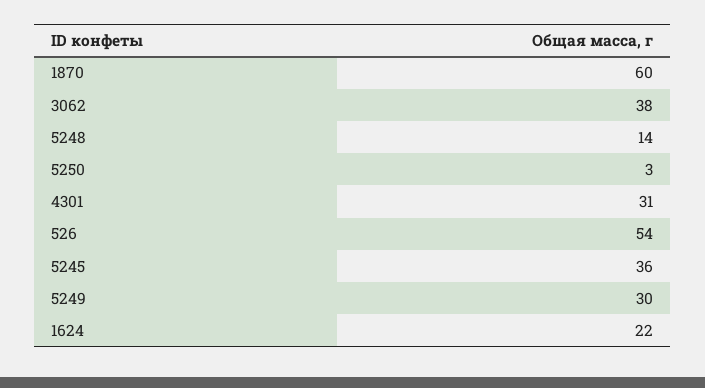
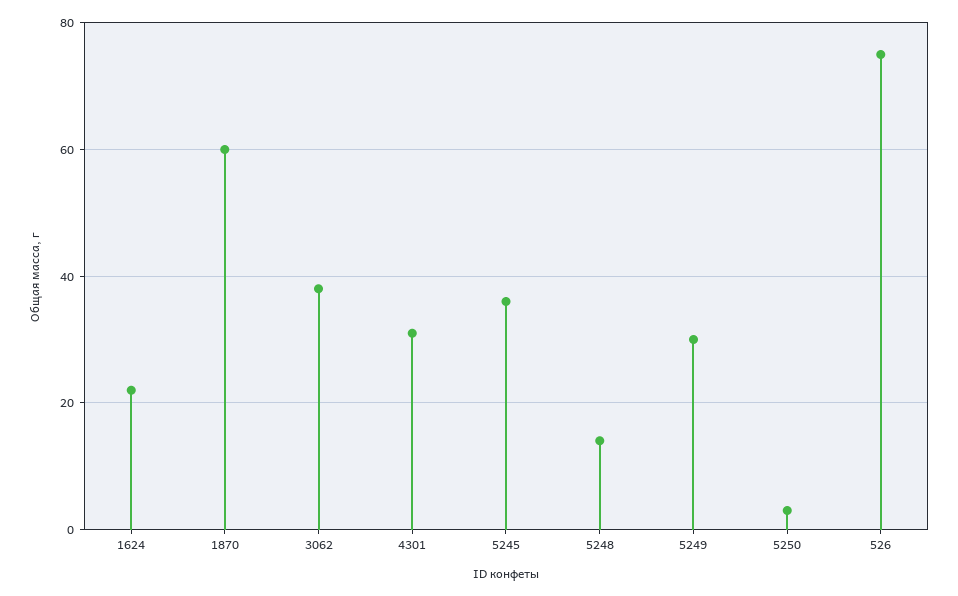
526: 54 -> 75

